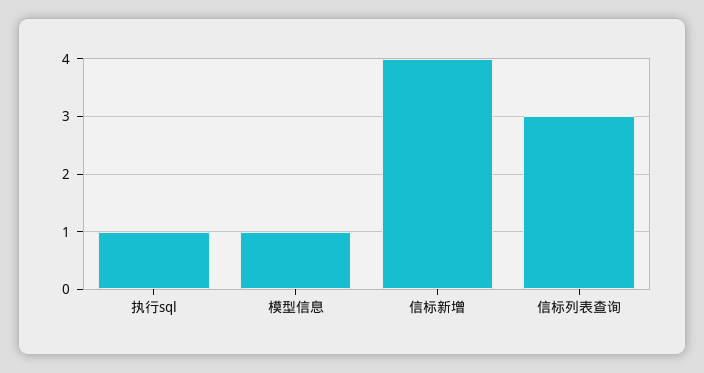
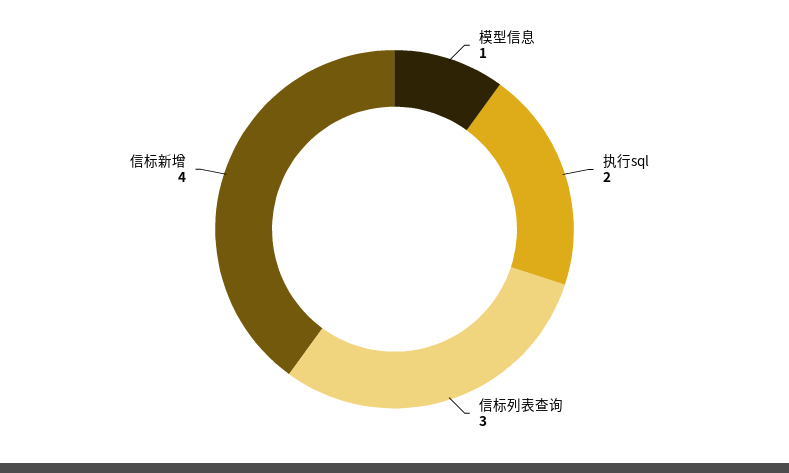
执行sql: 1 -> 2

